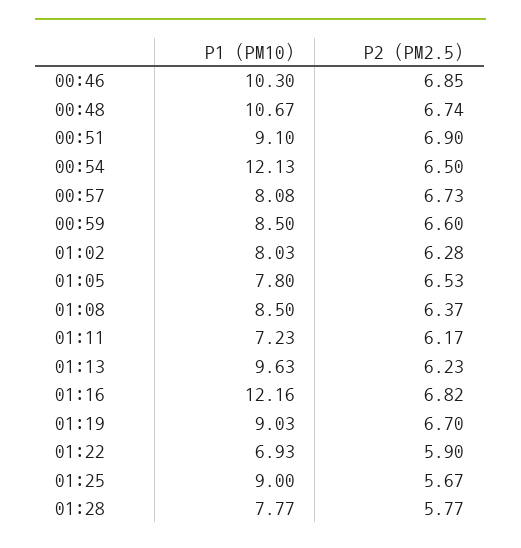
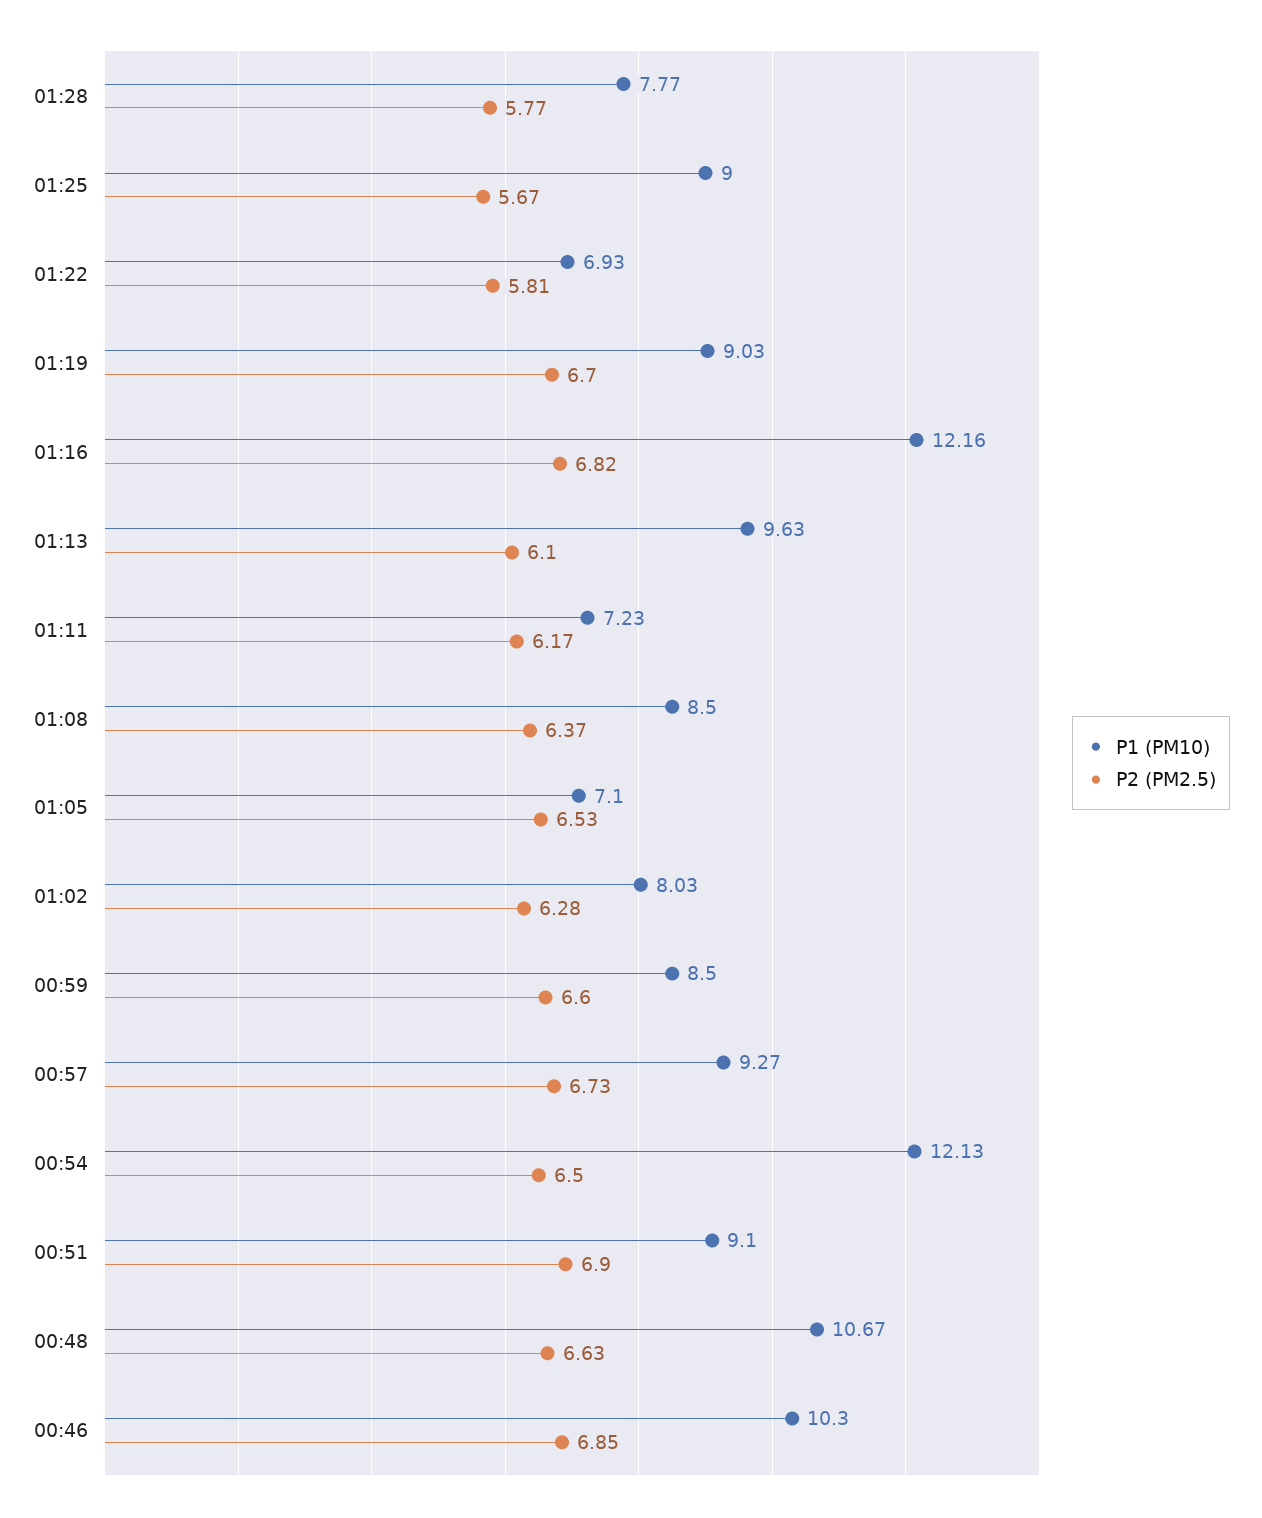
P2 (PM2.5), 00:48: 6.74 -> 6.63
P1 (PM10), 00:57: 8.08 -> 9.27
P1 (PM10), 01:05: 7.8 -> 7.1
P2 (PM2.5), 01:13: 6.23 -> 6.1
P2 (PM2.5), 01:22: 5.9 -> 5.81

